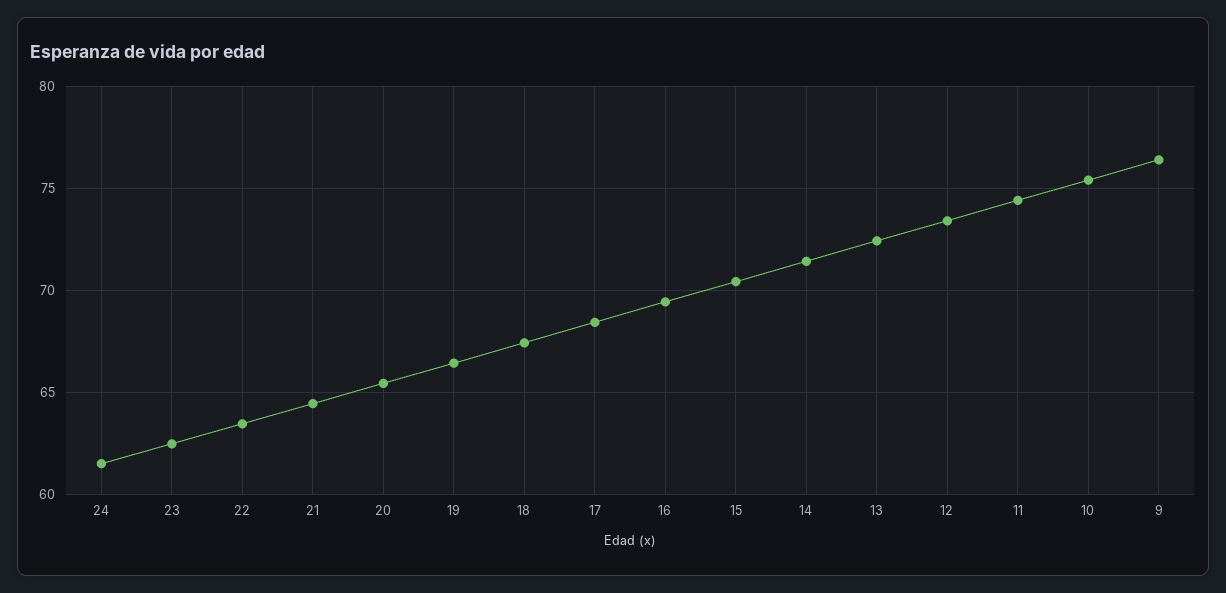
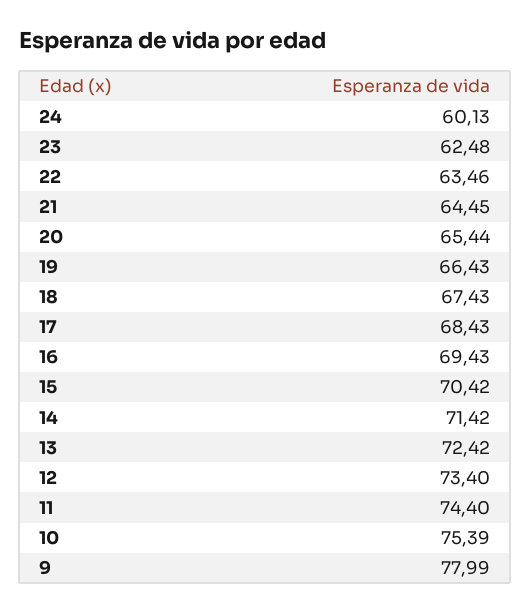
24: 61.5 -> 60.13
9: 76.5 -> 77.99

